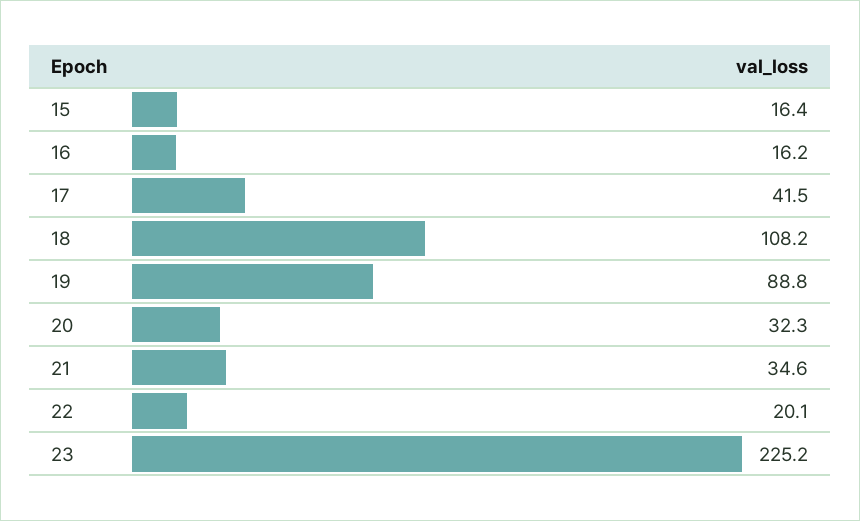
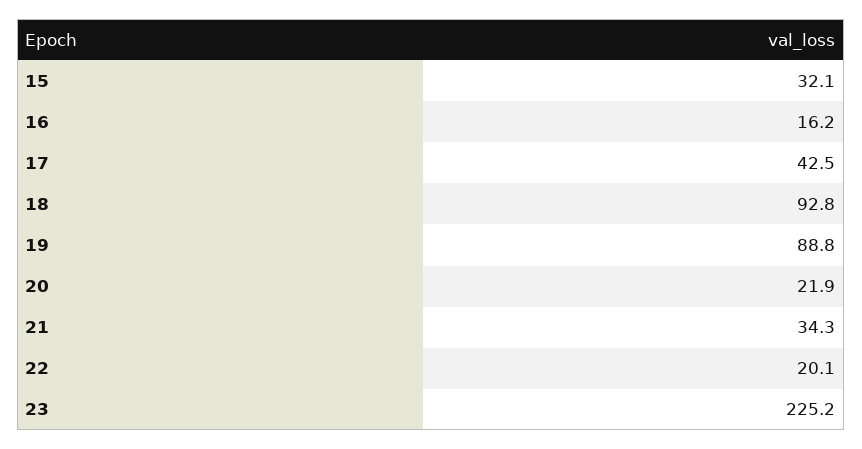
15: 16.4 -> 32.1
17: 41.5 -> 42.5
18: 108.2 -> 92.8
20: 32.3 -> 21.9
21: 34.6 -> 34.3

